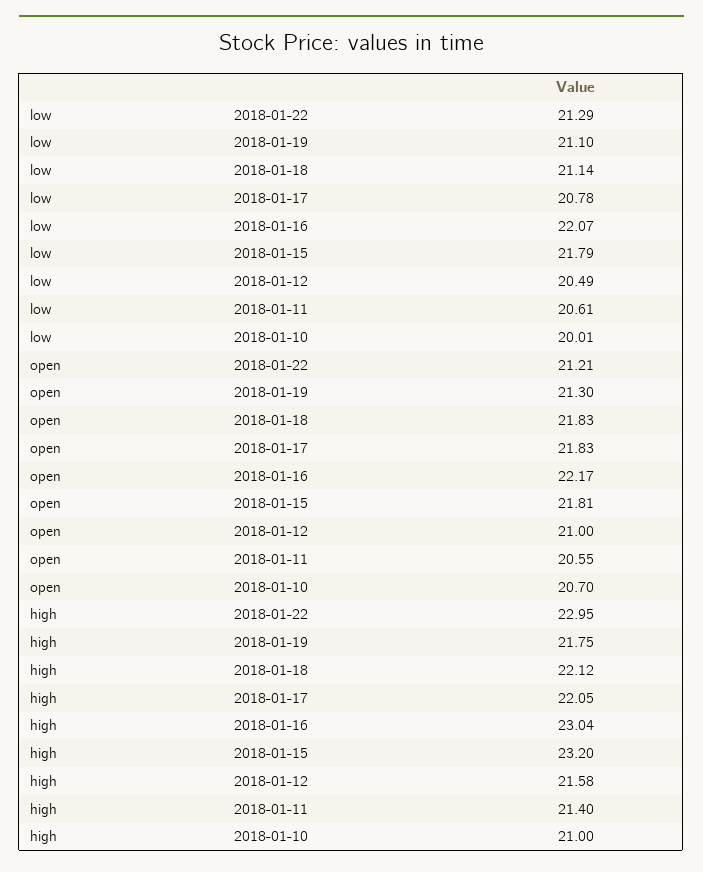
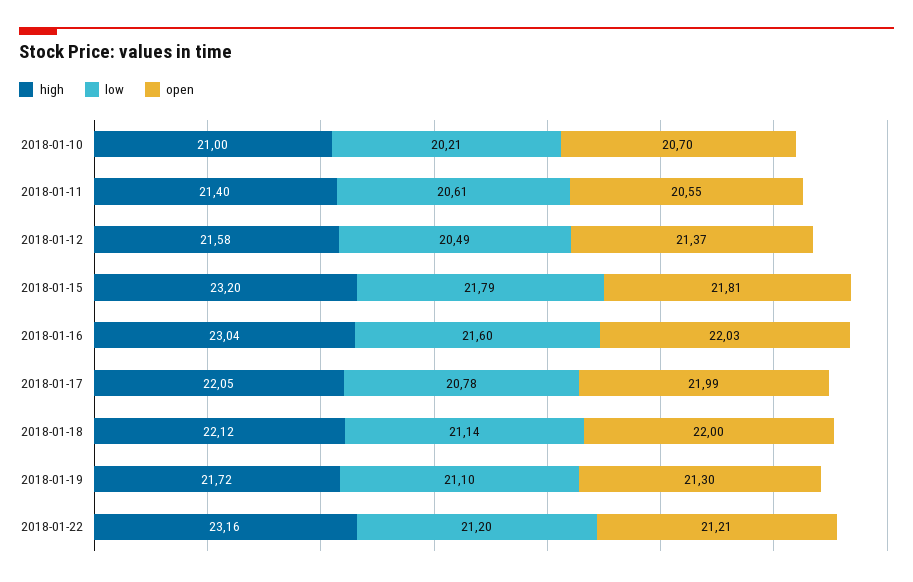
low, 2018-01-22: 21.29 -> 21.2
low, 2018-01-16: 22.07 -> 21.6
low, 2018-01-10: 20.01 -> 20.21
open, 2018-01-18: 21.83 -> 22
open, 2018-01-17: 21.83 -> 21.99
open, 2018-01-16: 22.17 -> 22.03
open, 2018-01-12: 21 -> 21.37
high, 2018-01-22: 22.95 -> 23.16
high, 2018-01-19: 21.75 -> 21.72

